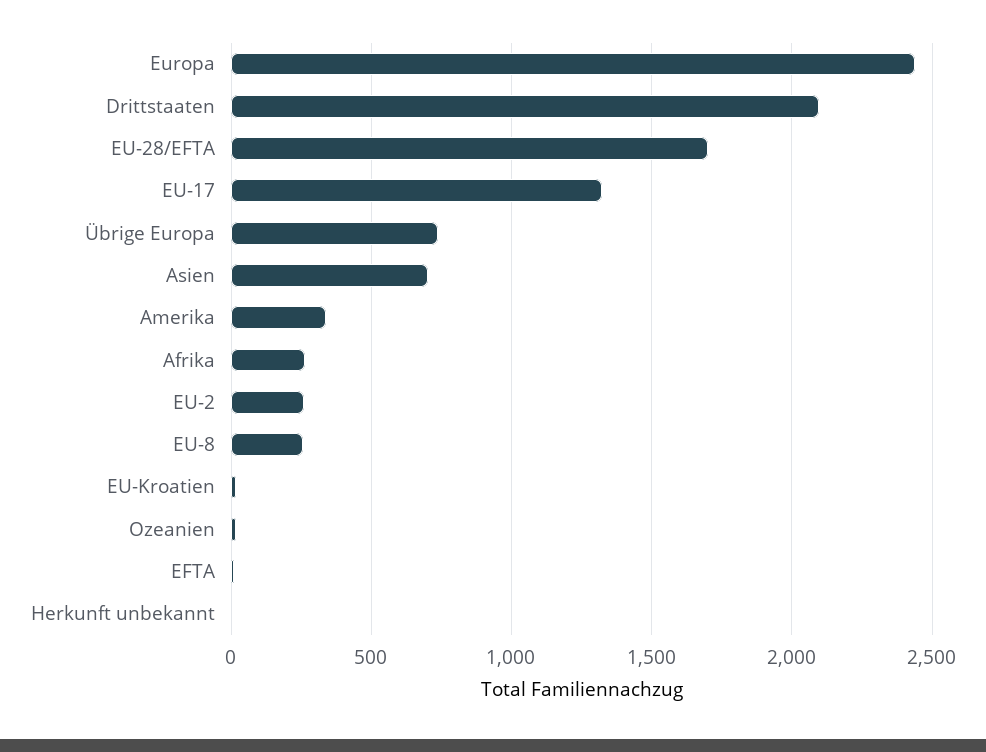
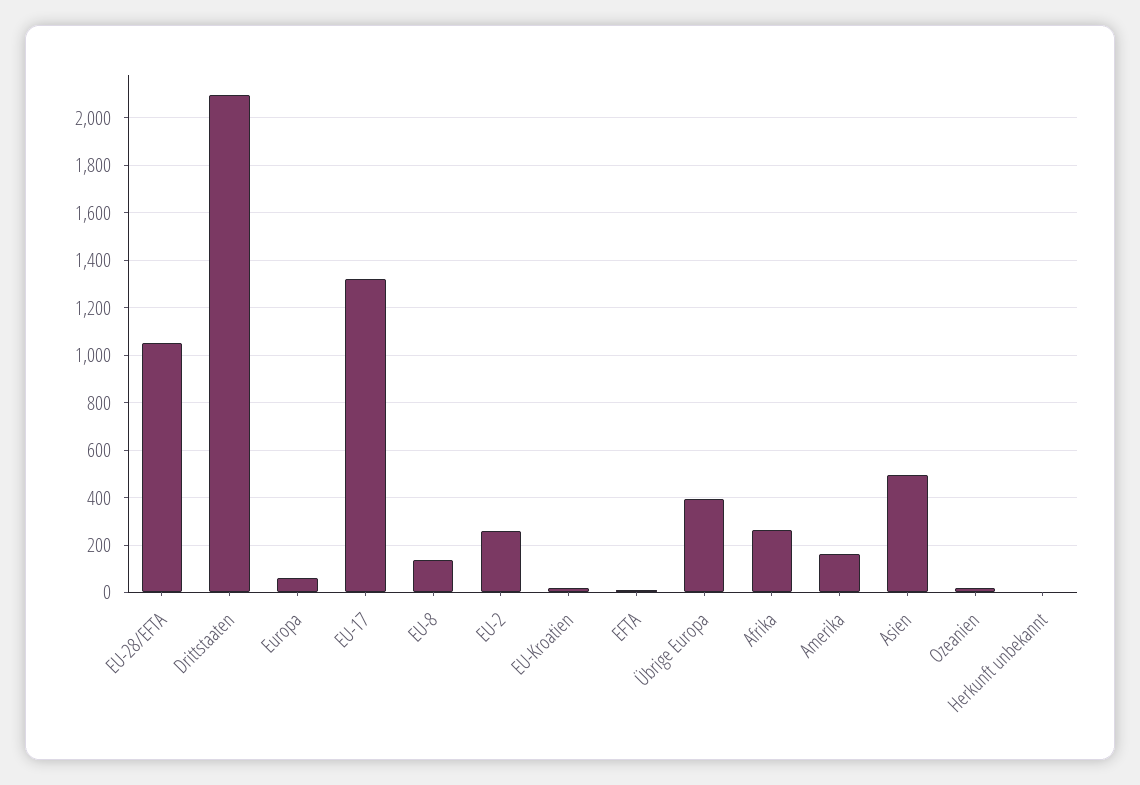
Europa: 2450 -> 50
EU-28/EFTA: 1700 -> 1050
Übrige Europa: 750 -> 400
Asien: 700 -> 500
Amerika: 350 -> 150
EU-8: 250 -> 150

